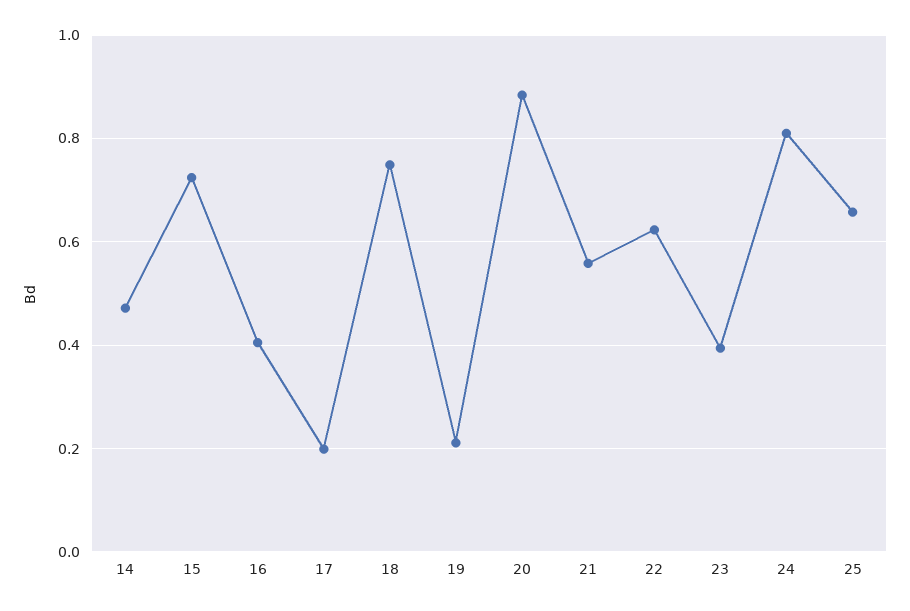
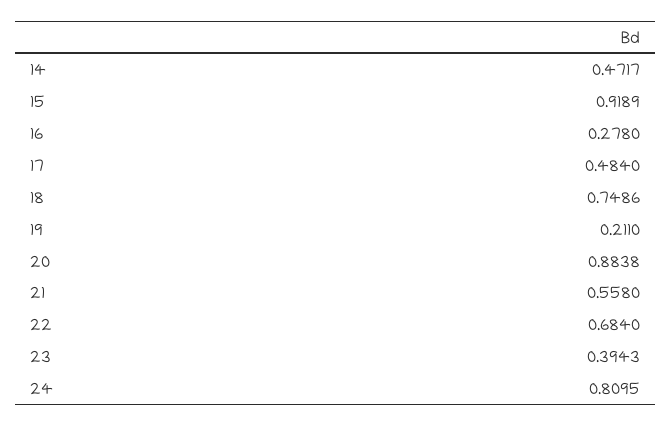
15: 0.72 -> 0.9189
16: 0.4 -> 0.278
17: 0.2 -> 0.484
22: 0.62 -> 0.684
25: 0.66 -> none

